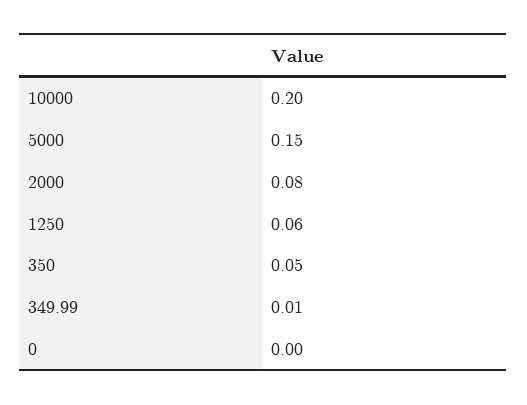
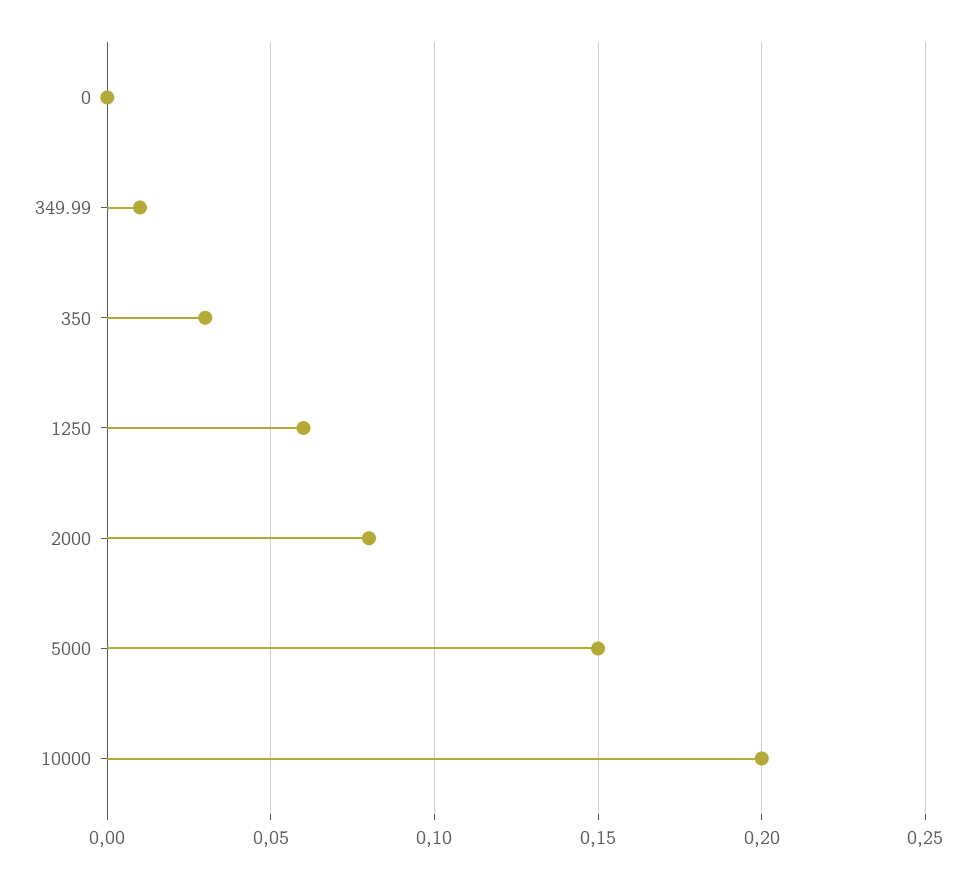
350: 0.05 -> 0.03

